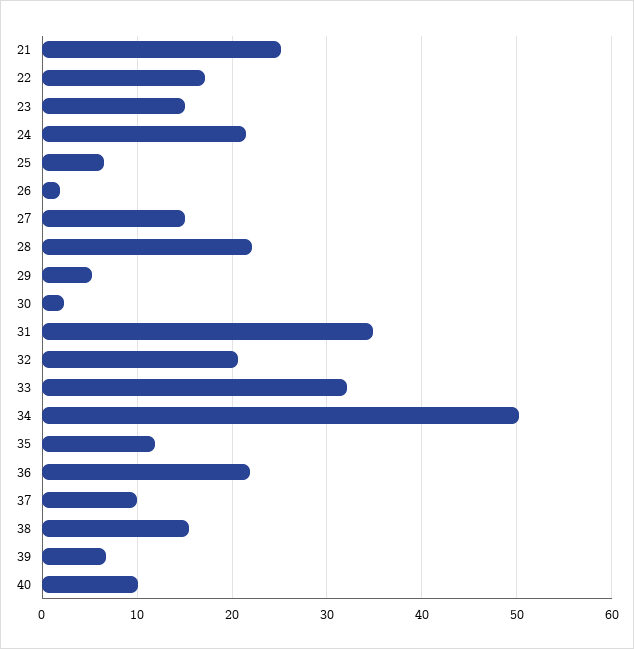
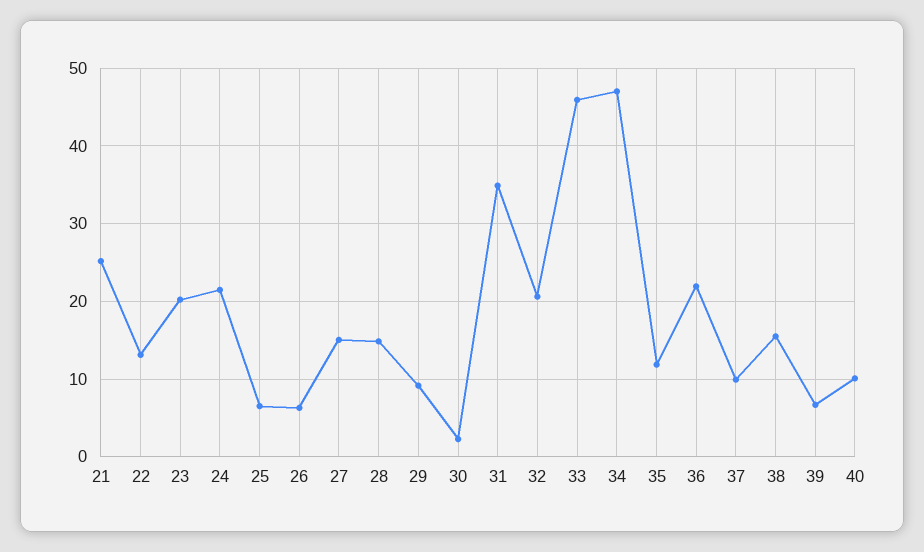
22: 17 -> 13
23: 15 -> 20
26: 2 -> 6
28: 22 -> 15
29: 5 -> 9
33: 32 -> 46
34: 50 -> 47

